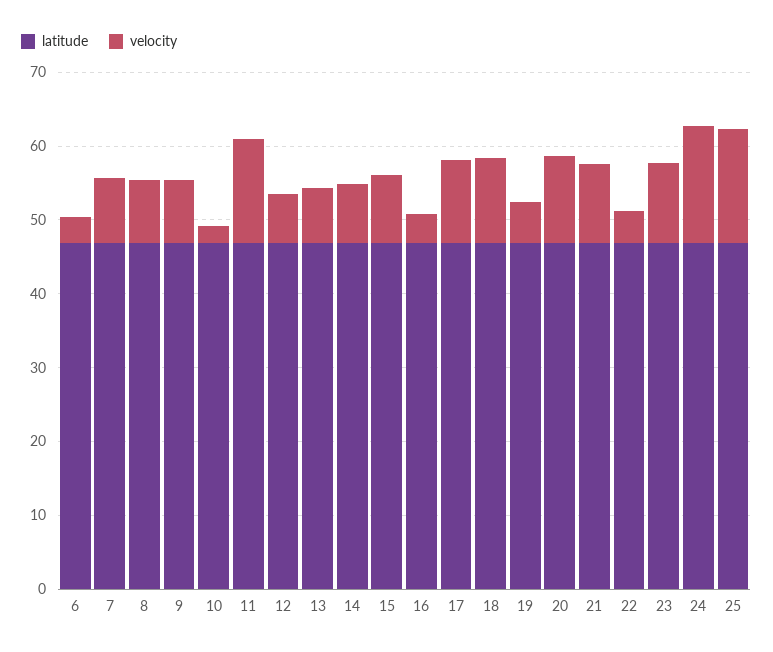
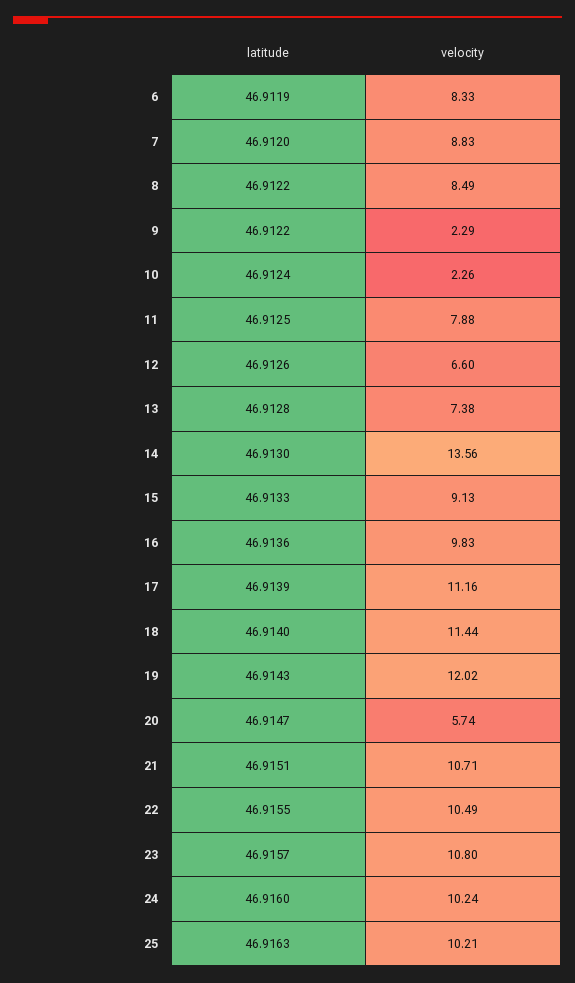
velocity, 6: 4 -> 8.33
velocity, 9: 8 -> 2.29
velocity, 11: 14 -> 7.88
velocity, 14: 8 -> 13.56
velocity, 16: 4 -> 9.83
velocity, 19: 6 -> 12.02
velocity, 20: 12 -> 5.74
velocity, 22: 4 -> 10.49
velocity, 24: 16 -> 10.24
velocity, 25: 16 -> 10.21

